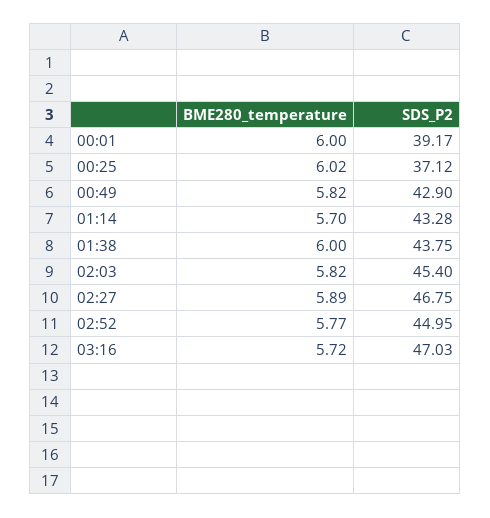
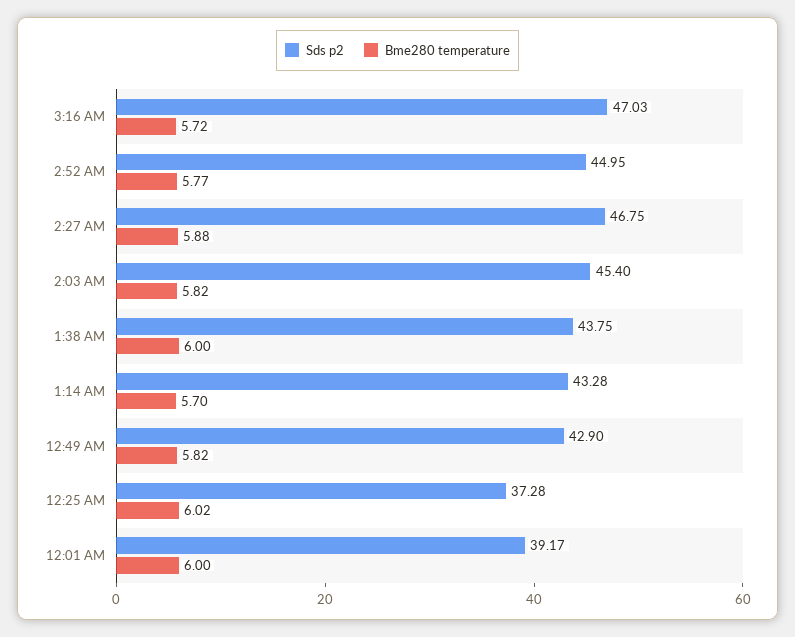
SDS_P2, 00:25: 37.12 -> 37.28
BME280_temperature, 02:27: 5.89 -> 5.88

